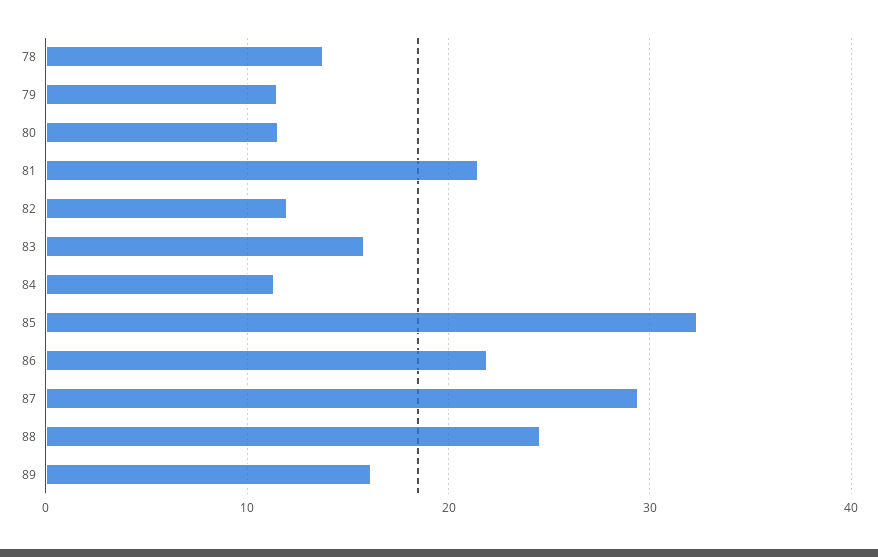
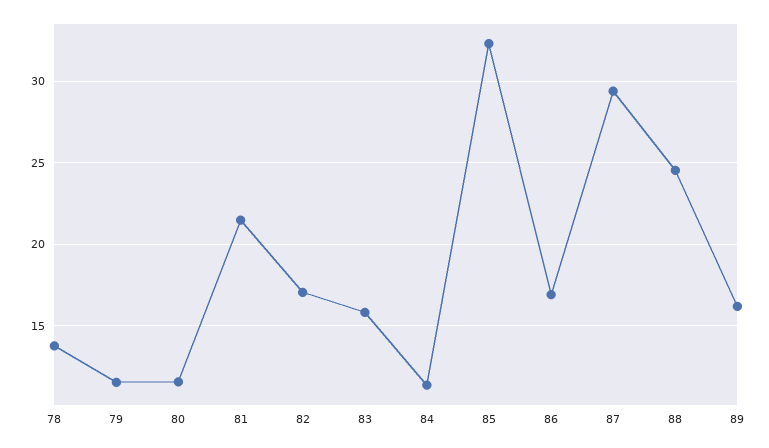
82: 12 -> 17
86: 22 -> 17

